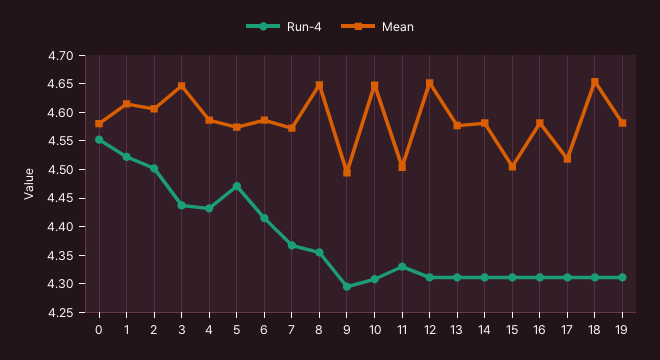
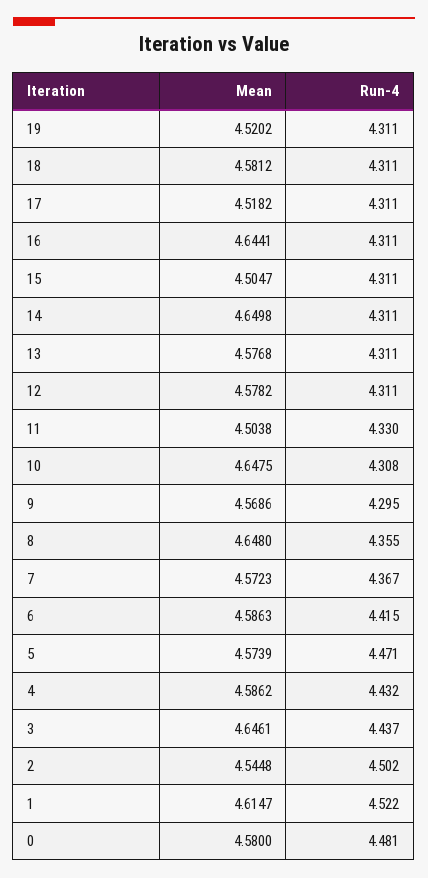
Run-4, 0: 4.55 -> 4.481
Mean, 2: 4.6 -> 4.5448
Mean, 9: 4.5 -> 4.5686
Mean, 12: 4.65 -> 4.5782
Mean, 14: 4.575 -> 4.6498
Mean, 16: 4.575 -> 4.6441
Mean, 18: 4.65 -> 4.5812
Mean, 19: 4.575 -> 4.5202

